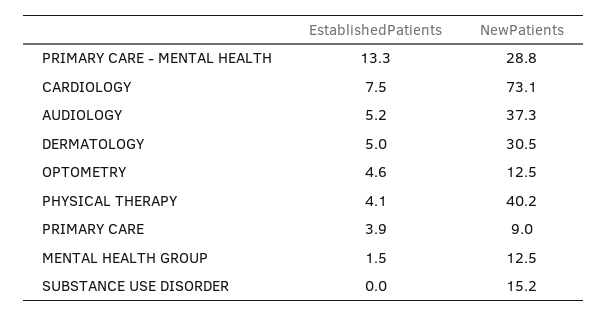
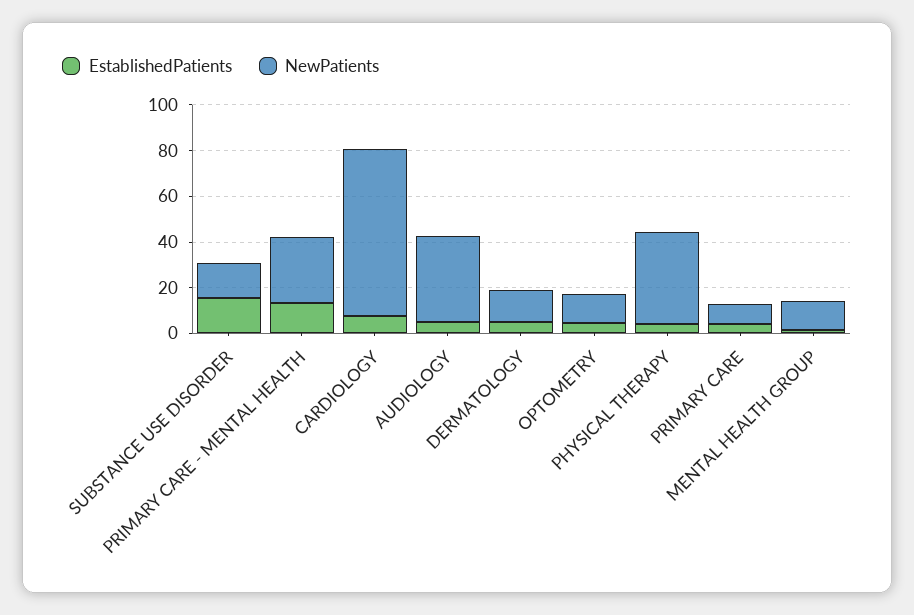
NewPatients, DERMATOLOGY: 30.5 -> 15
EstablishedPatients, SUBSTANCE USE DISORDER: 0 -> 15

